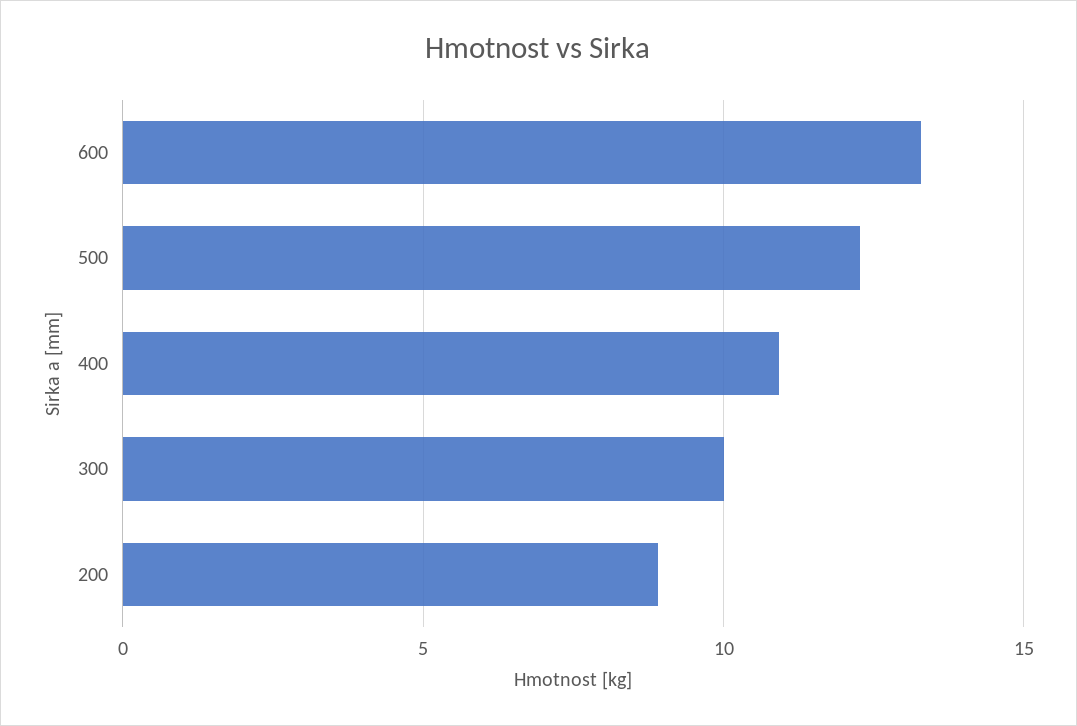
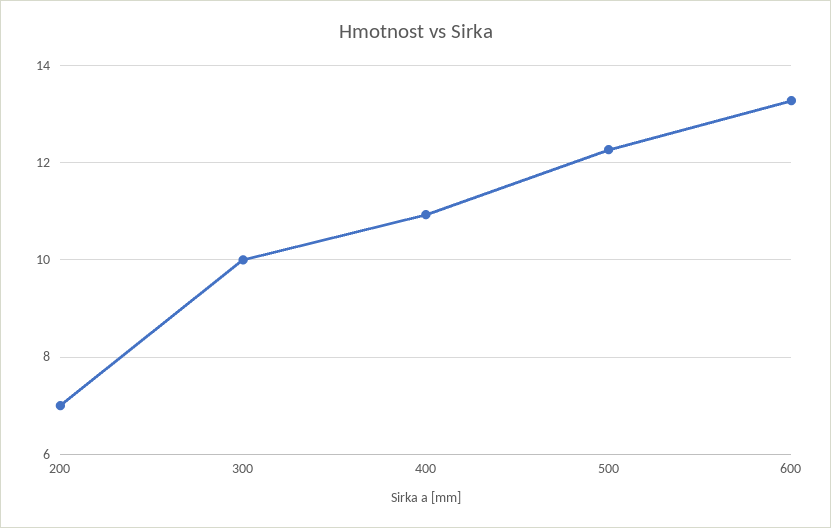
200: 9 -> 7

